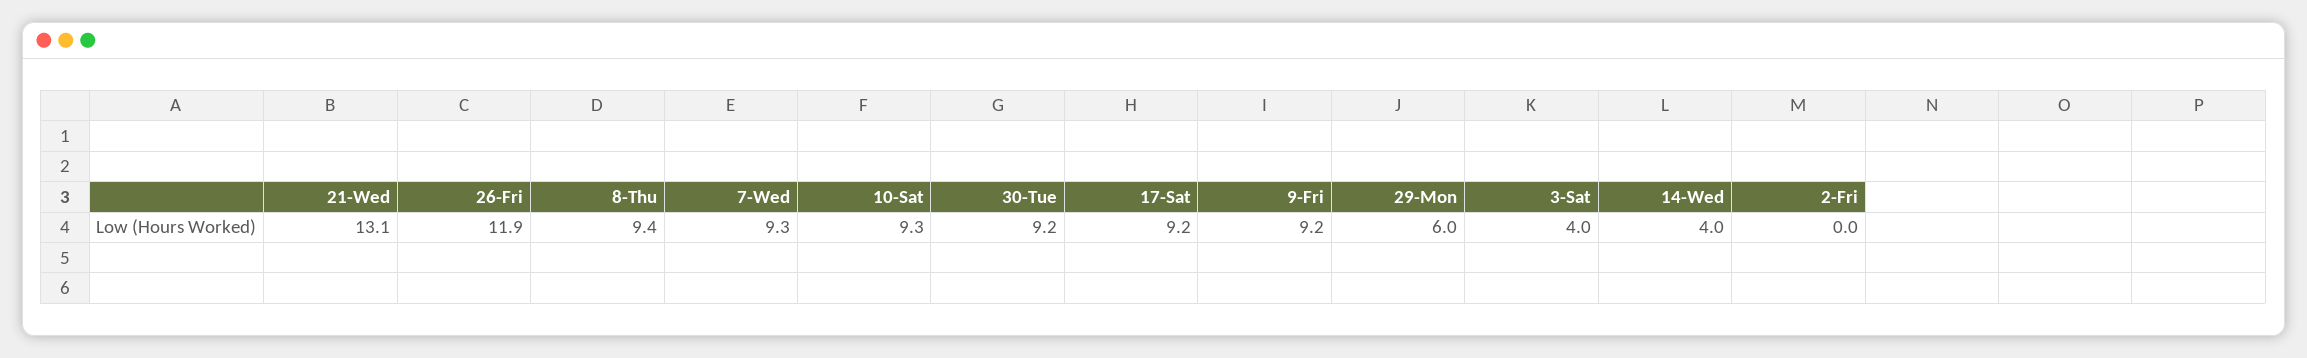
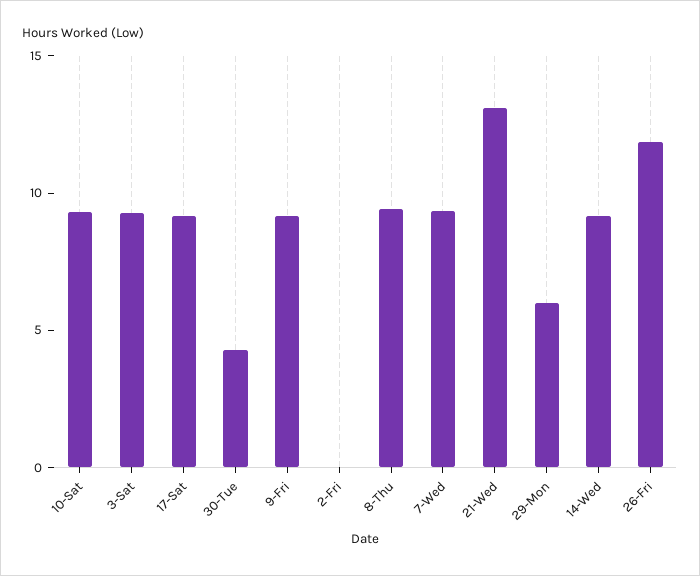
30-Tue: 9.2 -> 4
3-Sat: 4 -> 9
14-Wed: 4 -> 9

